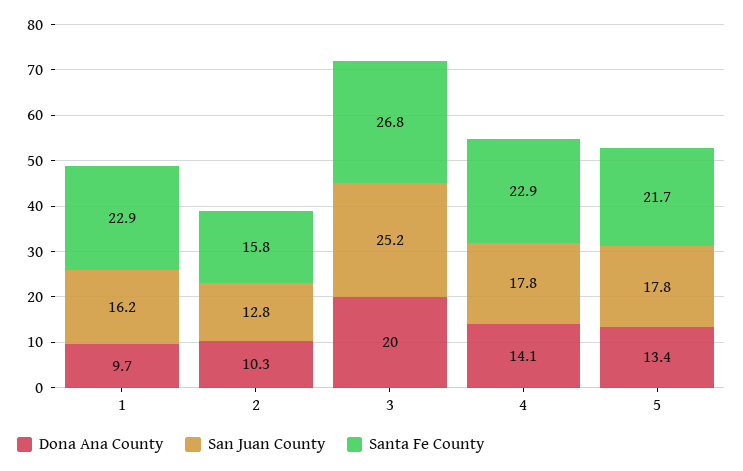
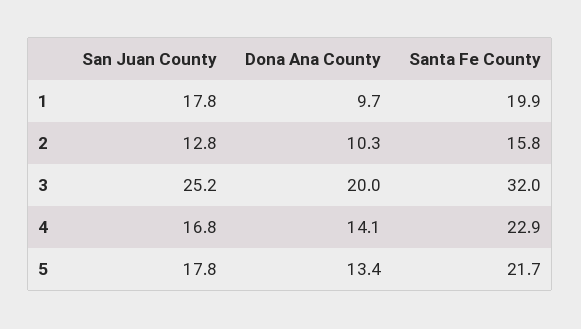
San Juan County, 1: 16.2 -> 17.8
Santa Fe County, 1: 22.9 -> 19.9
Santa Fe County, 3: 26.8 -> 32
San Juan County, 4: 17.8 -> 16.8

